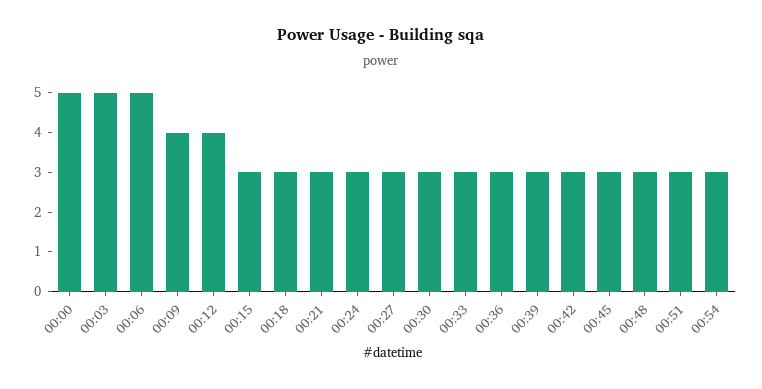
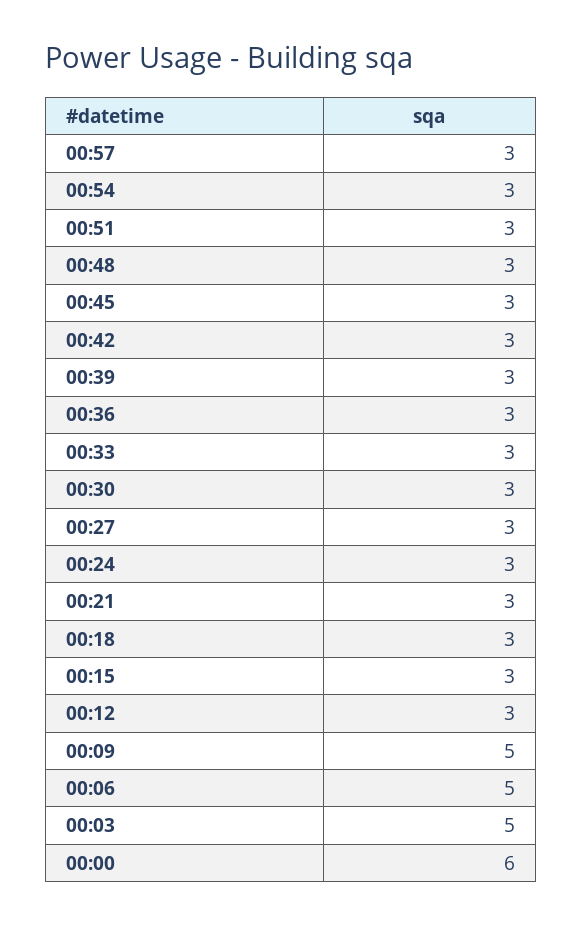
00:00: 5 -> 6
00:09: 4 -> 5
00:12: 4 -> 3
00:57: none -> 3

